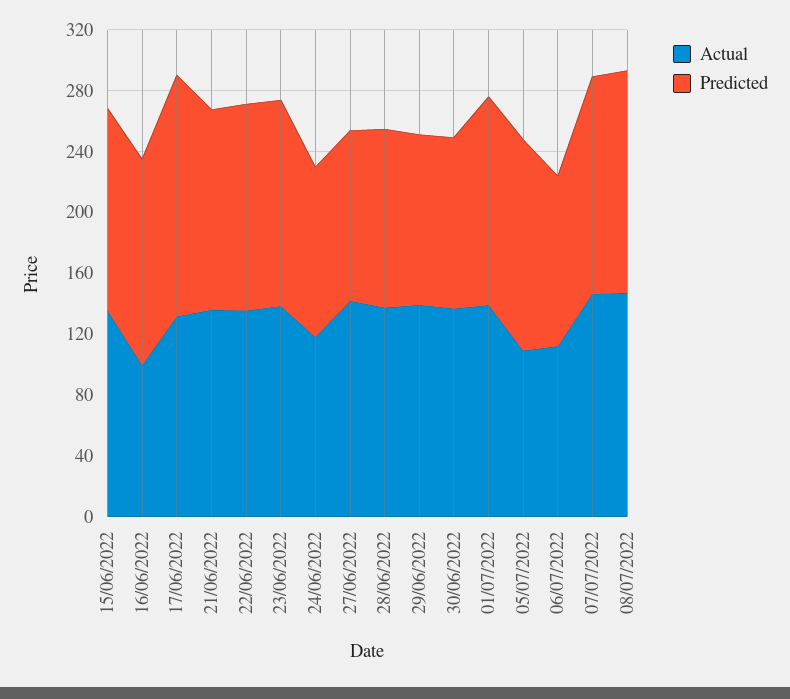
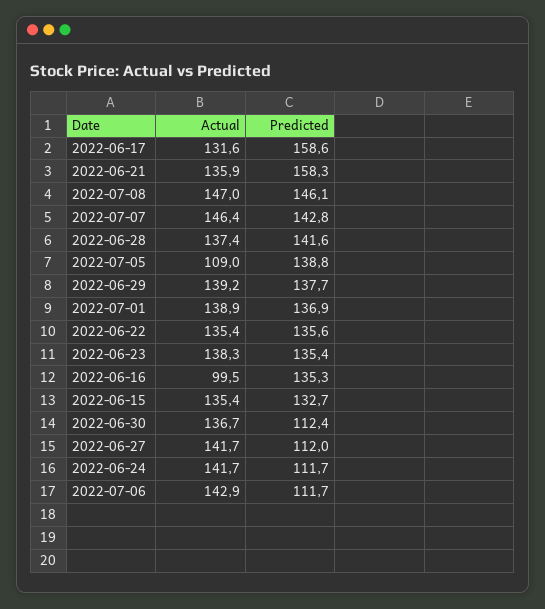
Predicted, 21/06/2022: 130 -> 158.3
Actual, 24/06/2022: 120 -> 141.7
Predicted, 28/06/2022: 120 -> 141.6
Predicted, 29/06/2022: 110 -> 137.7
Actual, 06/07/2022: 110 -> 142.9

